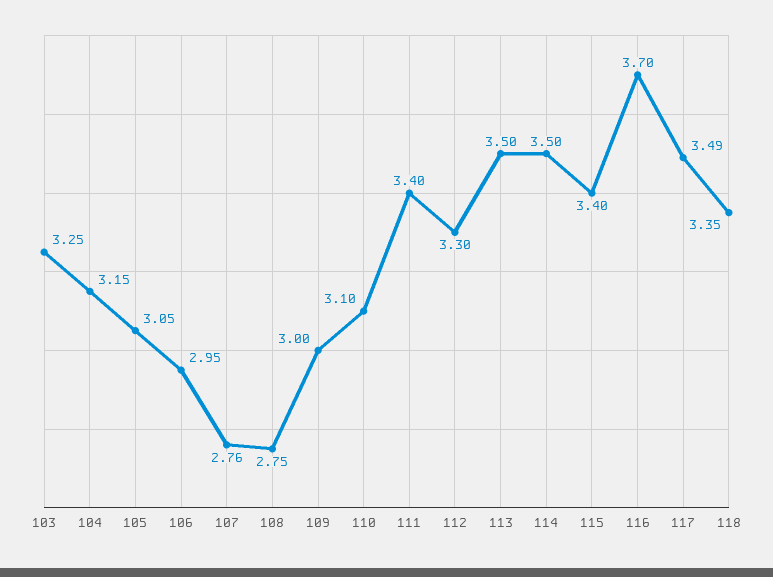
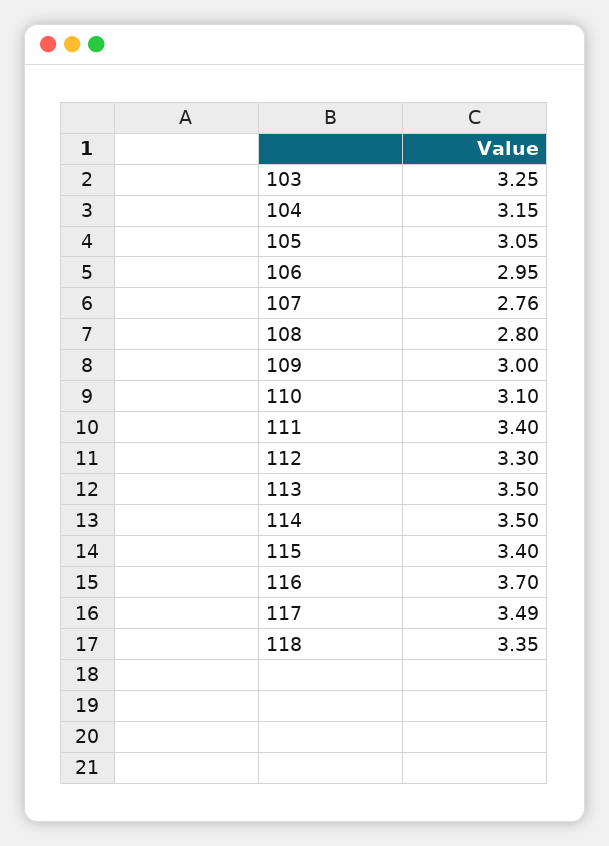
108: 2.75 -> 2.8

